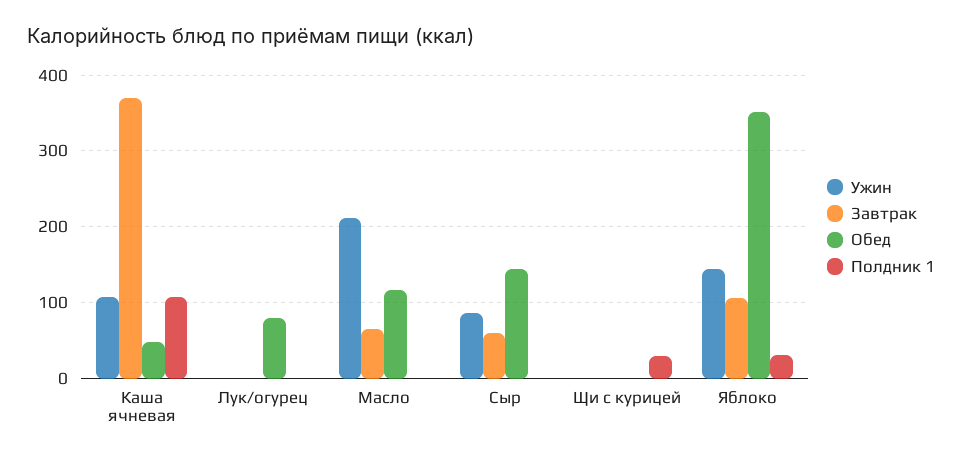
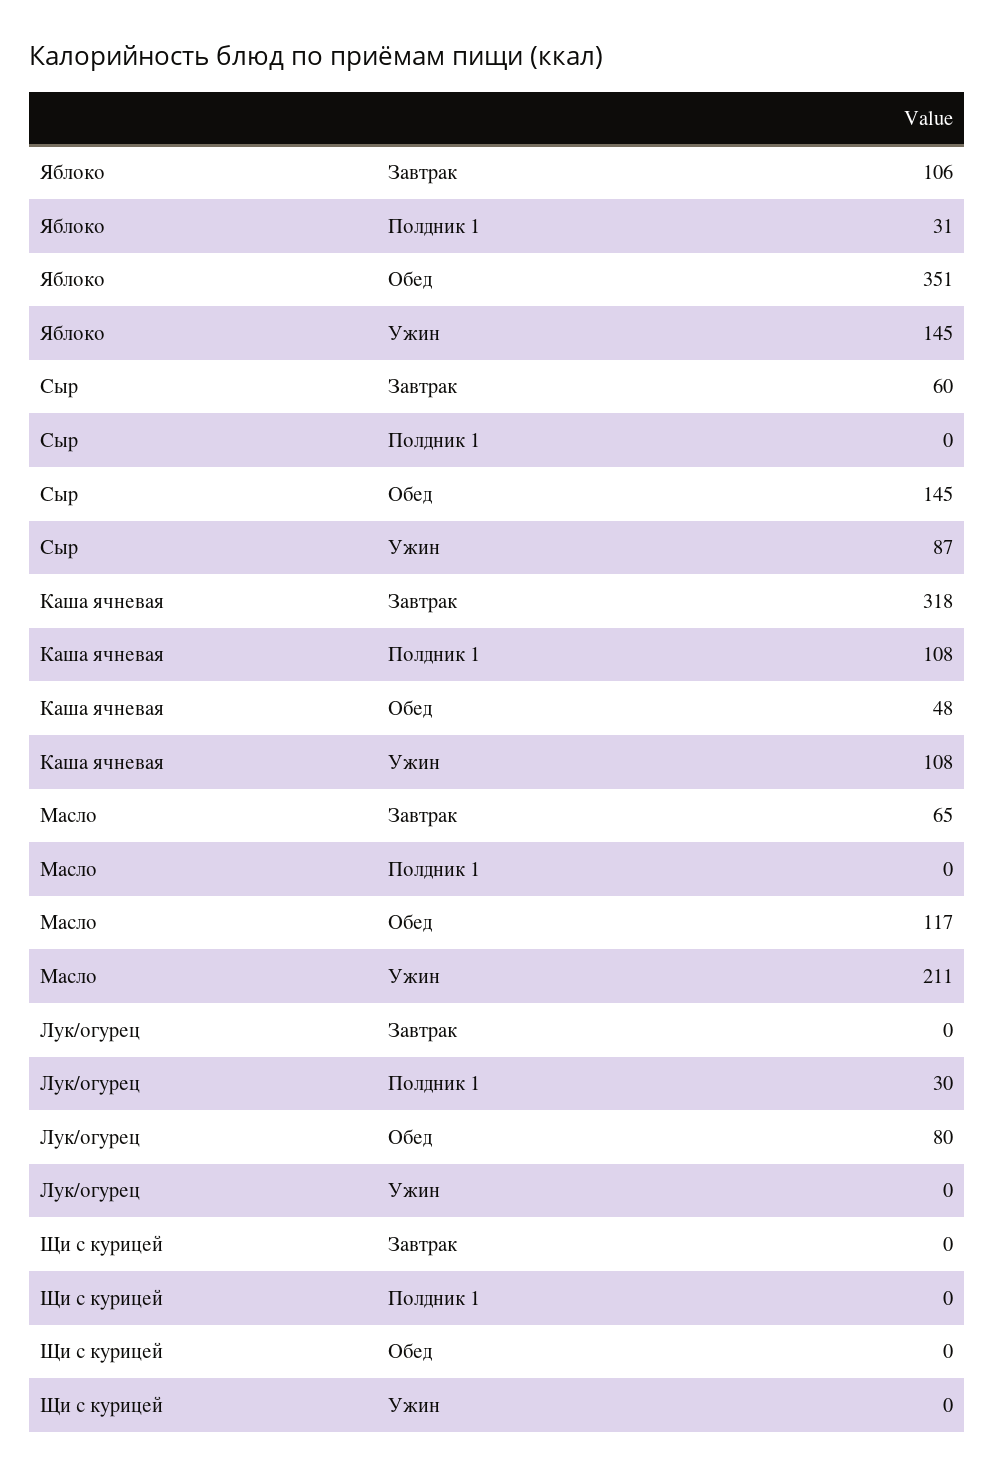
Завтрак, Каша ячневая: 370 -> 318
Полдник 1, Лук/огурец: 0 -> 30
Полдник 1, Щи с курицей: 30 -> 0

